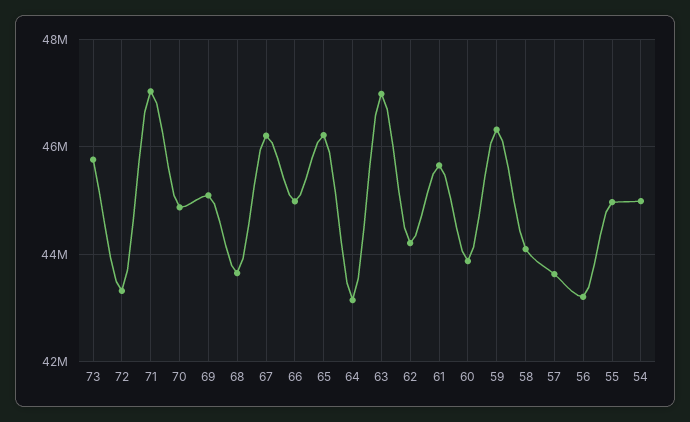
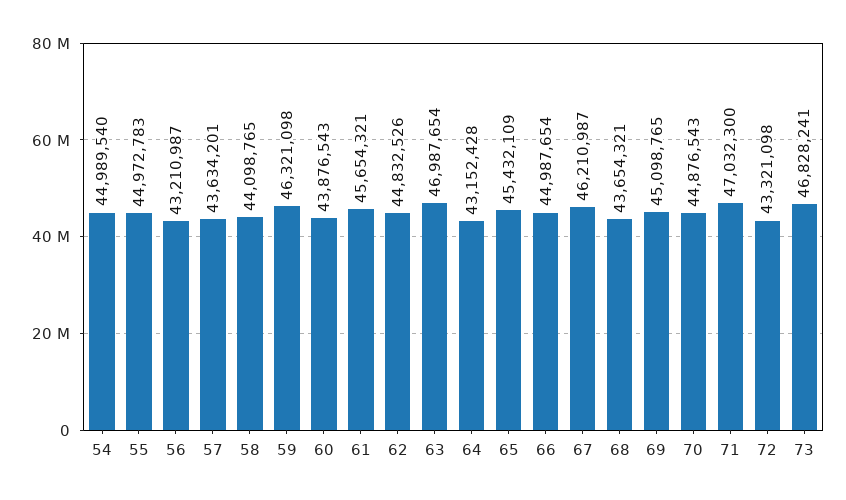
73: 45800000 -> 46828241
65: 46200000 -> 45432109
62: 44200000 -> 44832526

